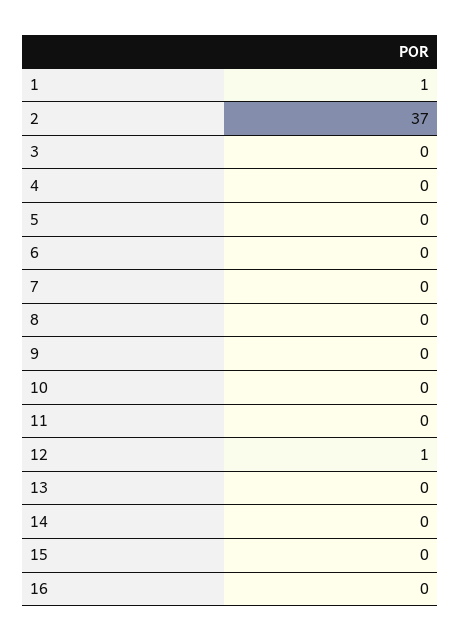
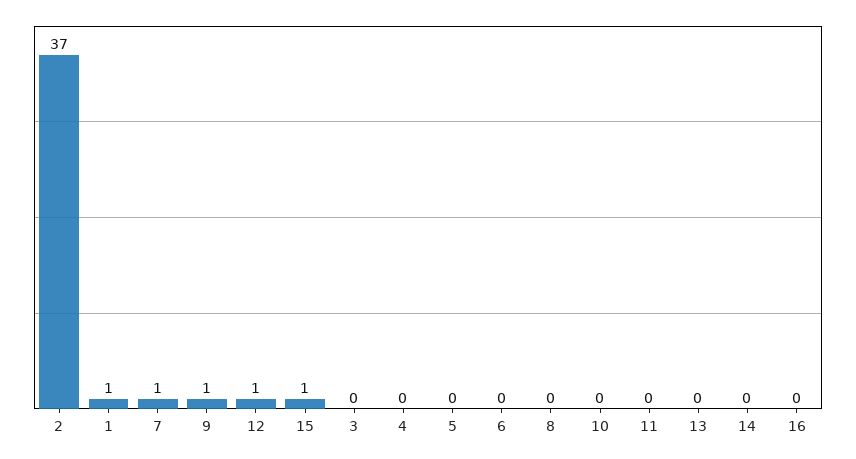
7: 0 -> 1
9: 0 -> 1
15: 0 -> 1

